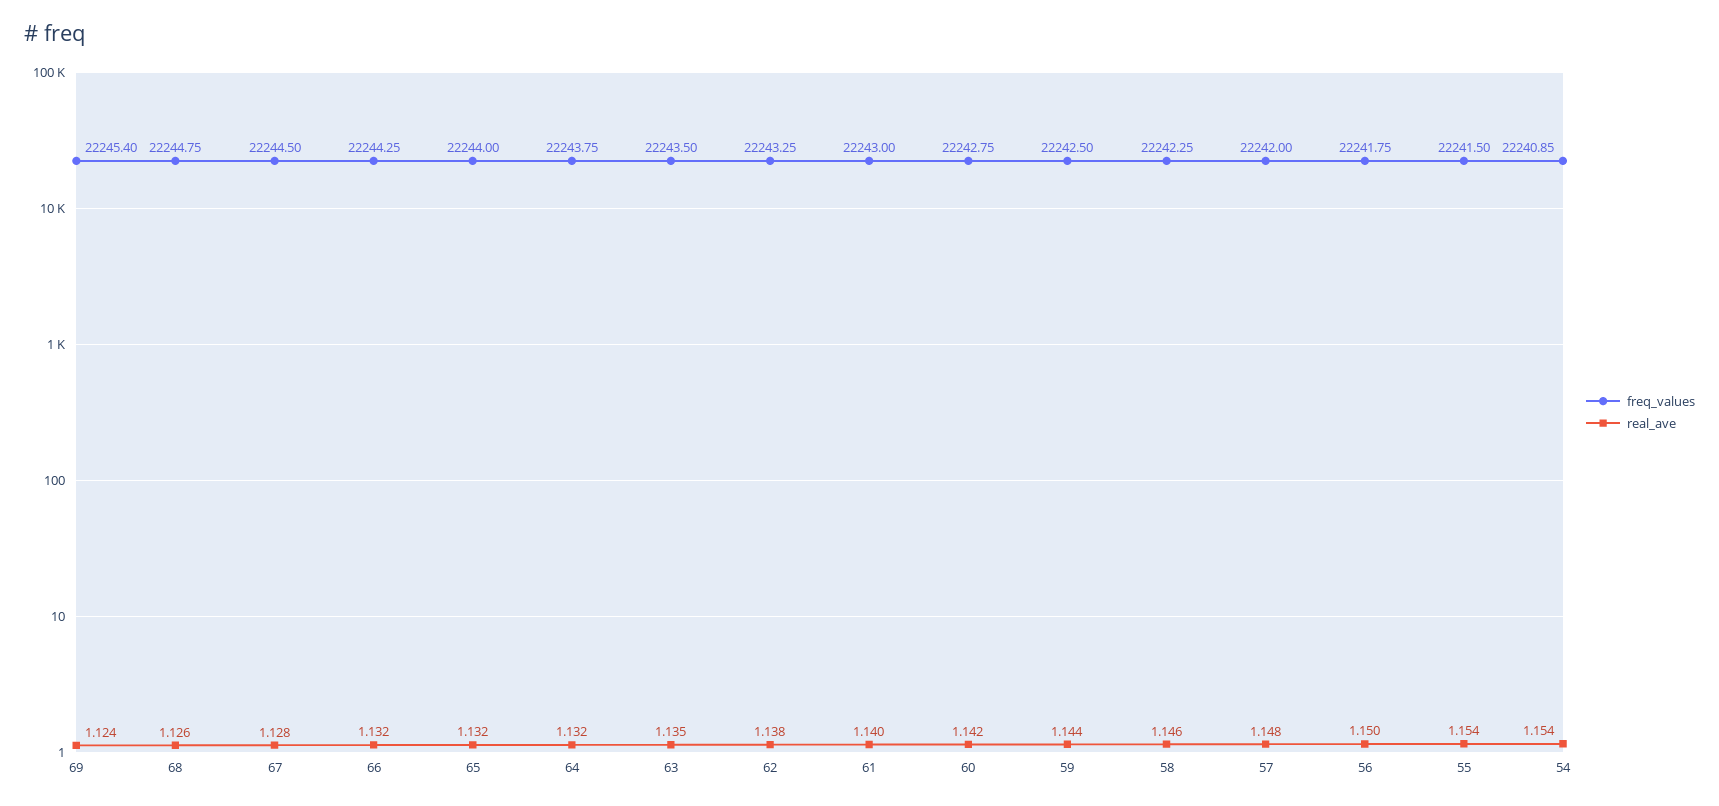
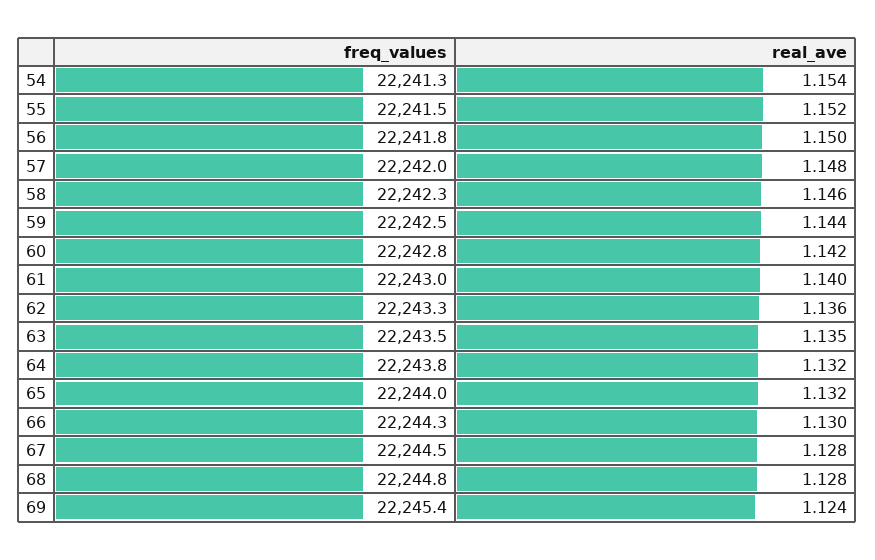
real_ave, 68: 1.126 -> 1.128
real_ave, 66: 1.132 -> 1.13
real_ave, 62: 1.138 -> 1.136
real_ave, 55: 1.154 -> 1.152
freq_values, 54: 22240.85 -> 22241.3

